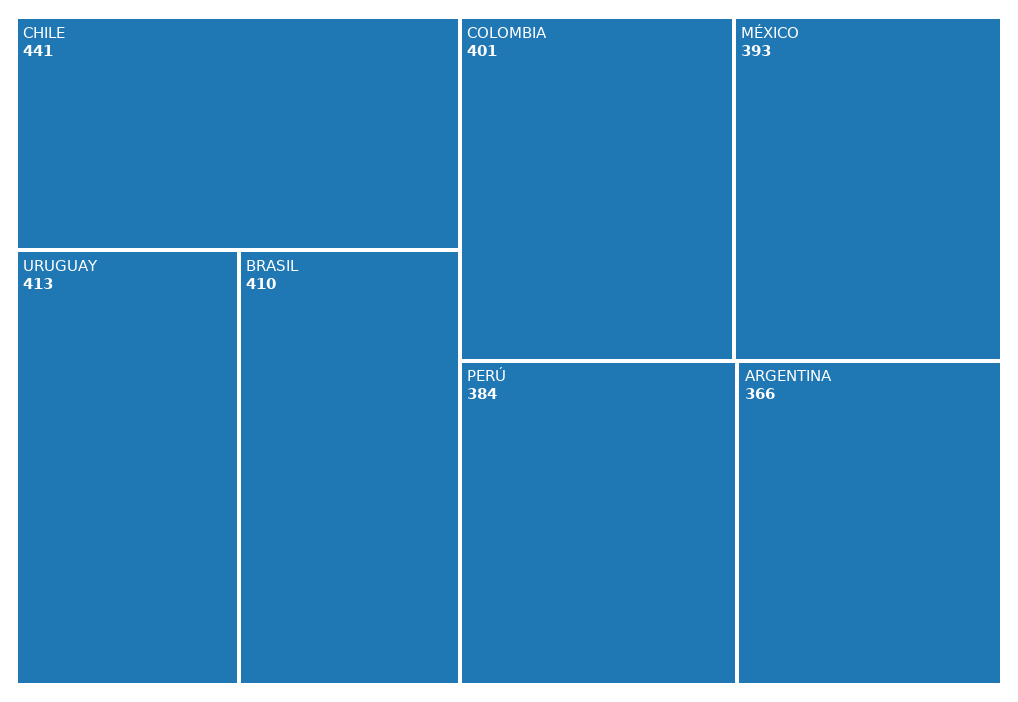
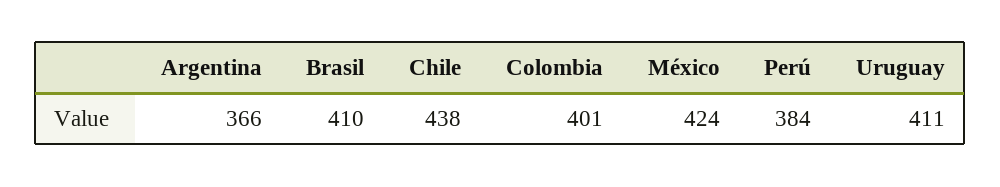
CHILE: 441 -> 438
URUGUAY: 413 -> 411
MÉXICO: 393 -> 424

